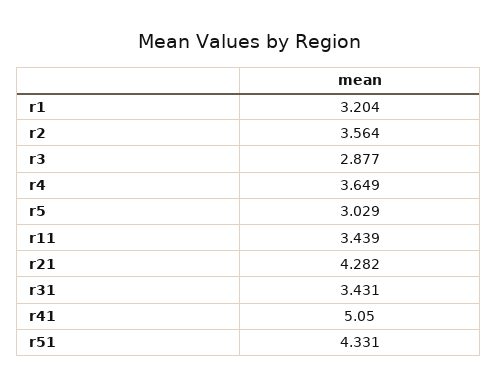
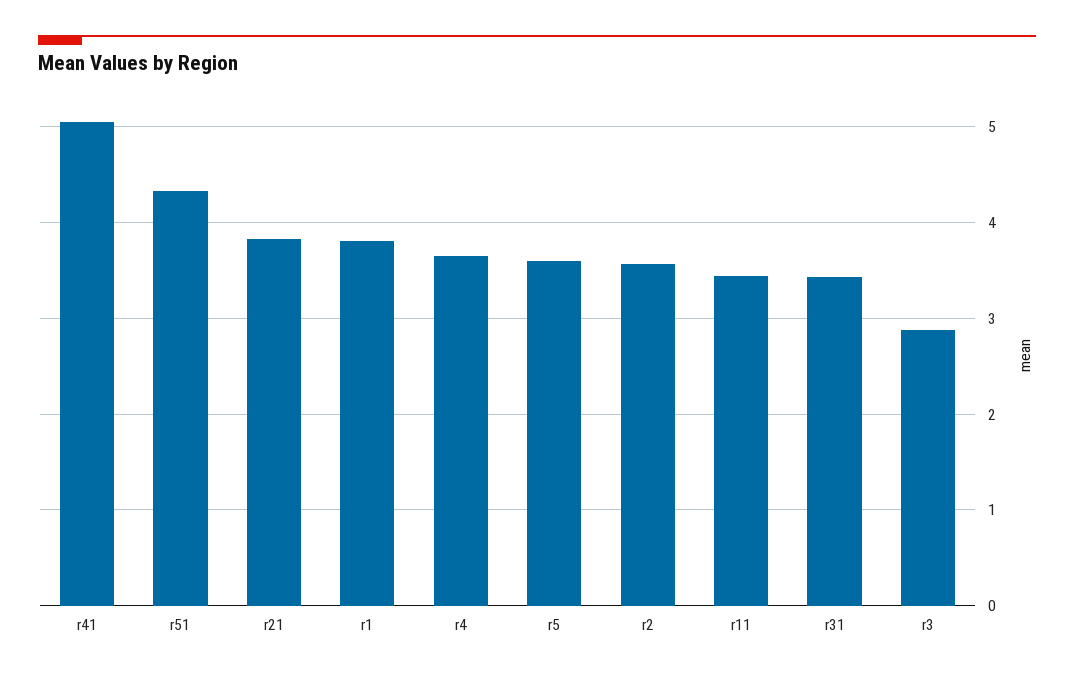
r1: 3.204 -> 3.8
r5: 3.029 -> 3.6
r21: 4.282 -> 3.8

